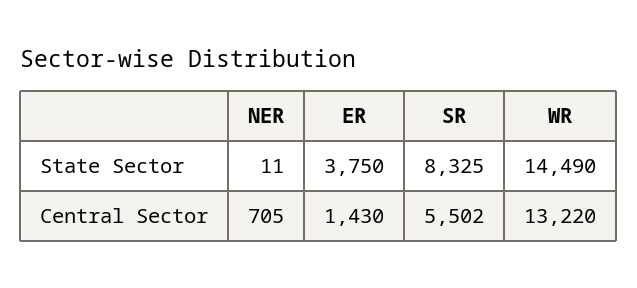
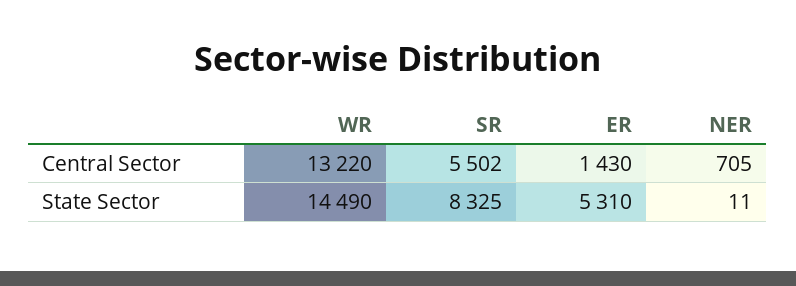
ER, State Sector: 3750 -> 5310

